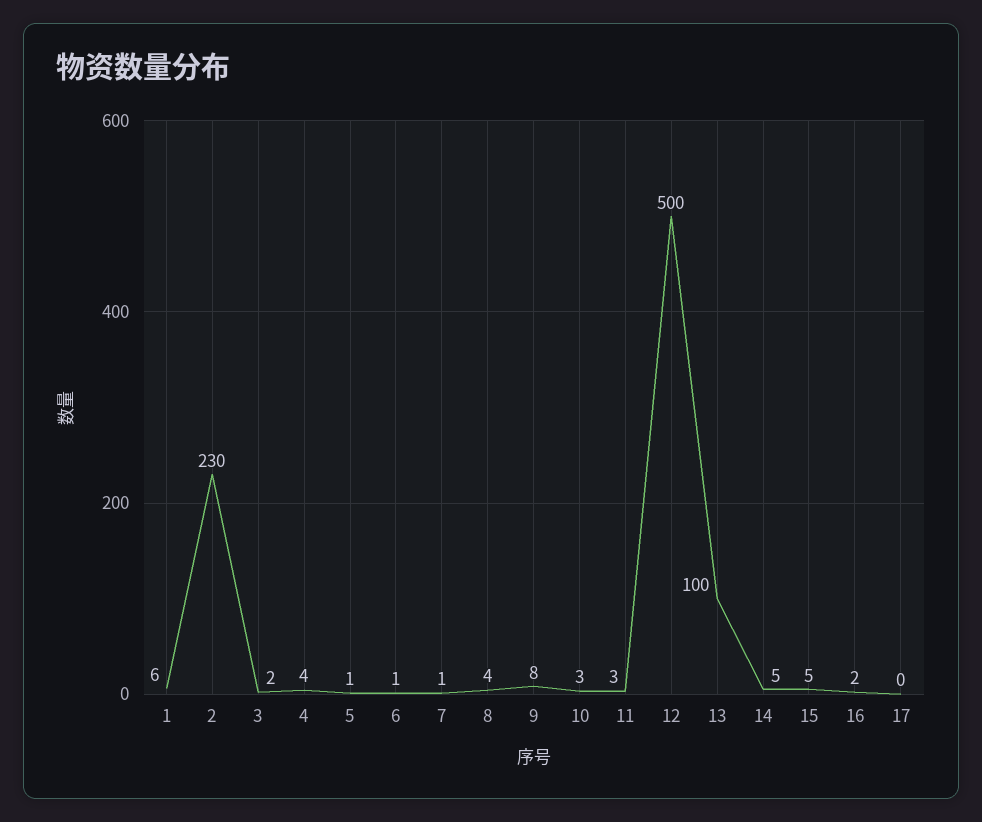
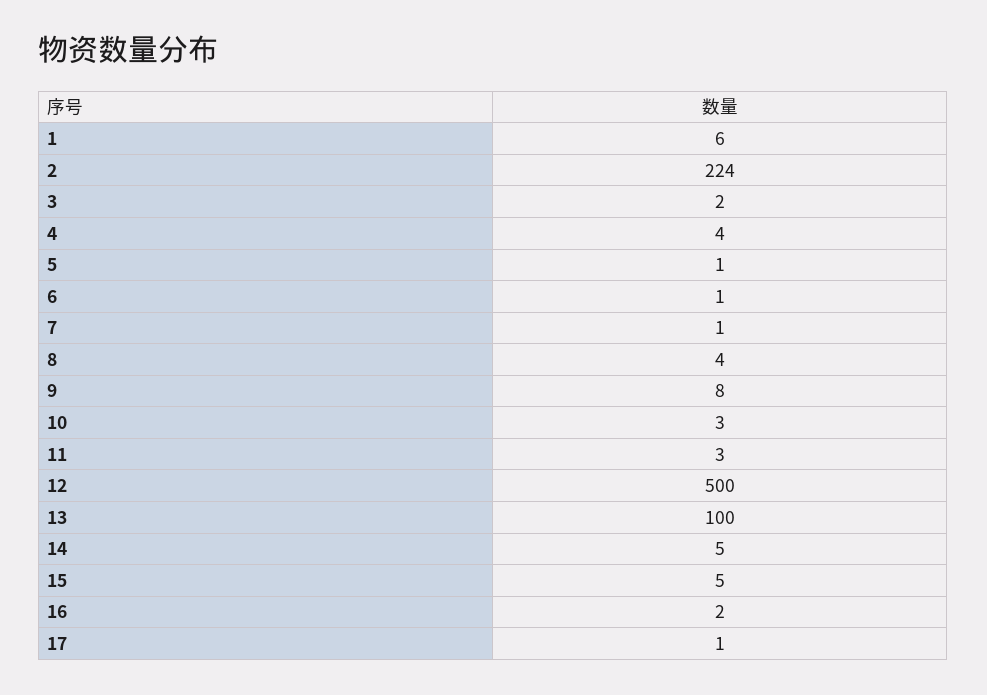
2: 230 -> 224
17: 0 -> 1

